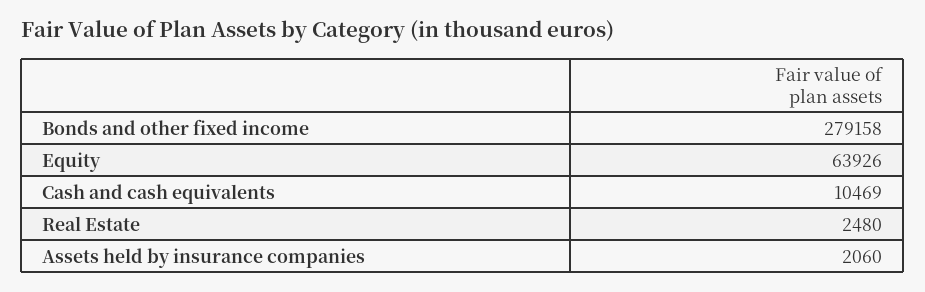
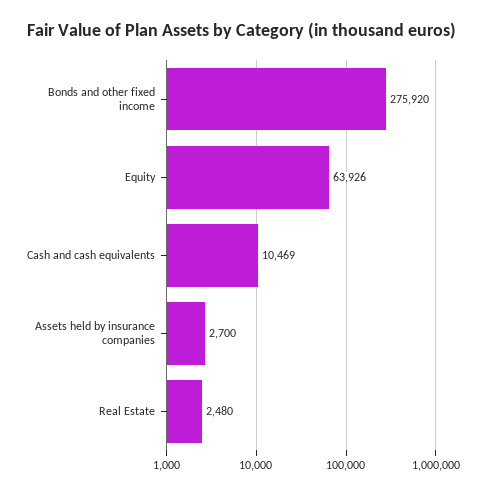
Bonds and other fixed income: 279158 -> 275920
Assets held by insurance companies: 2060 -> 2700

